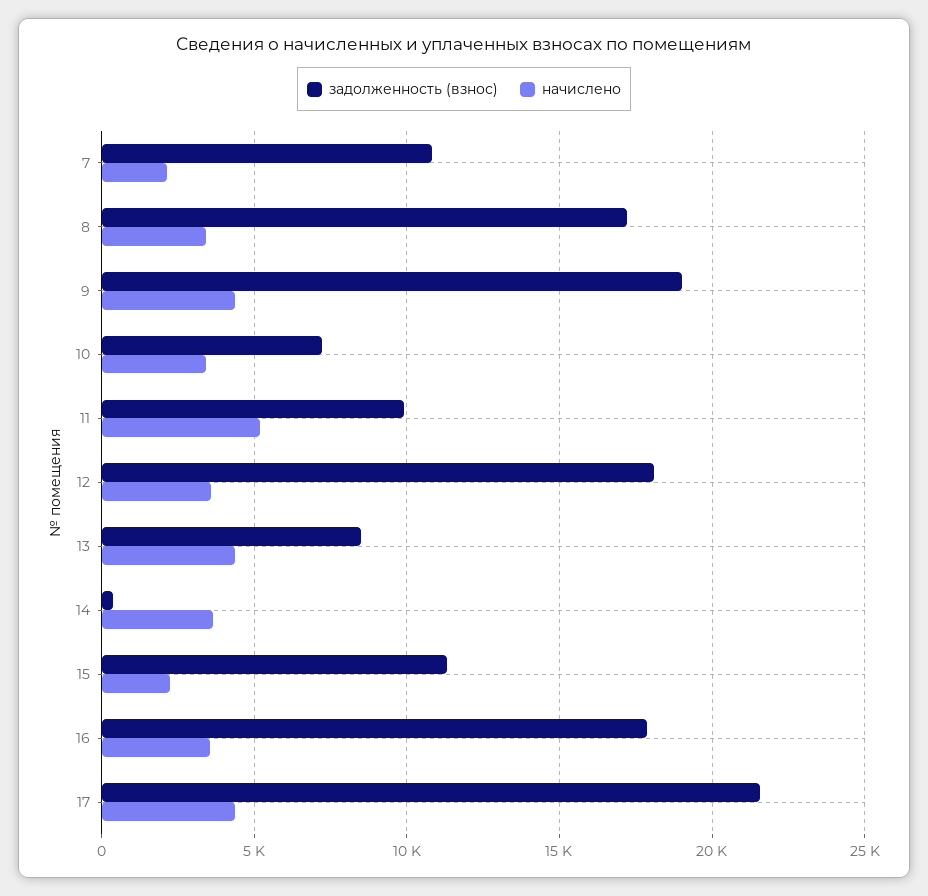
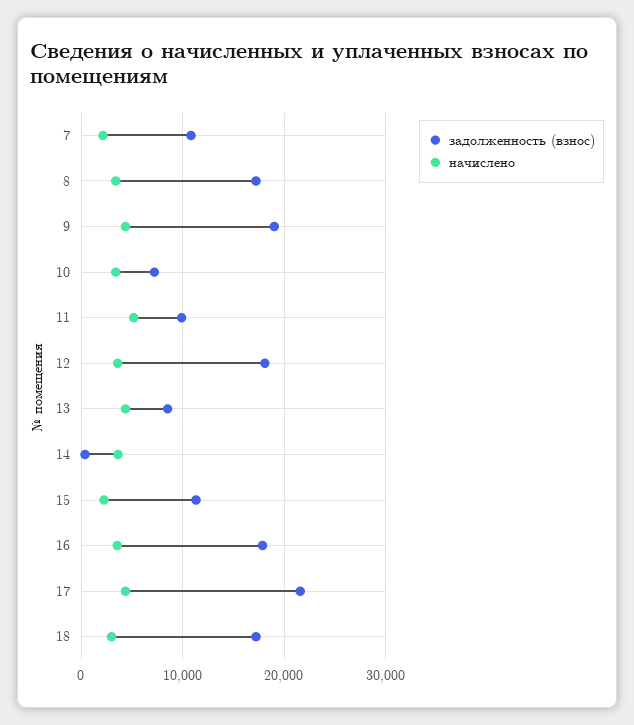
задолженность (взнос), 18: none -> 17000
начислено, 18: none -> 3000

